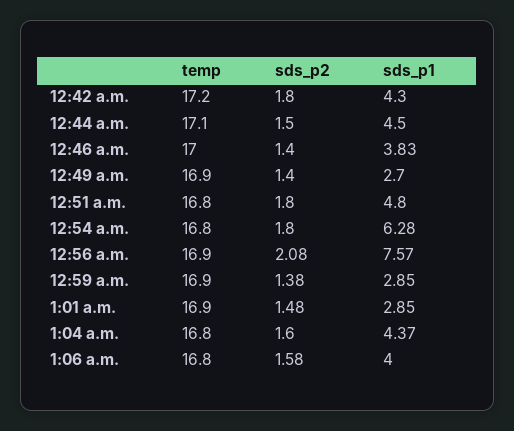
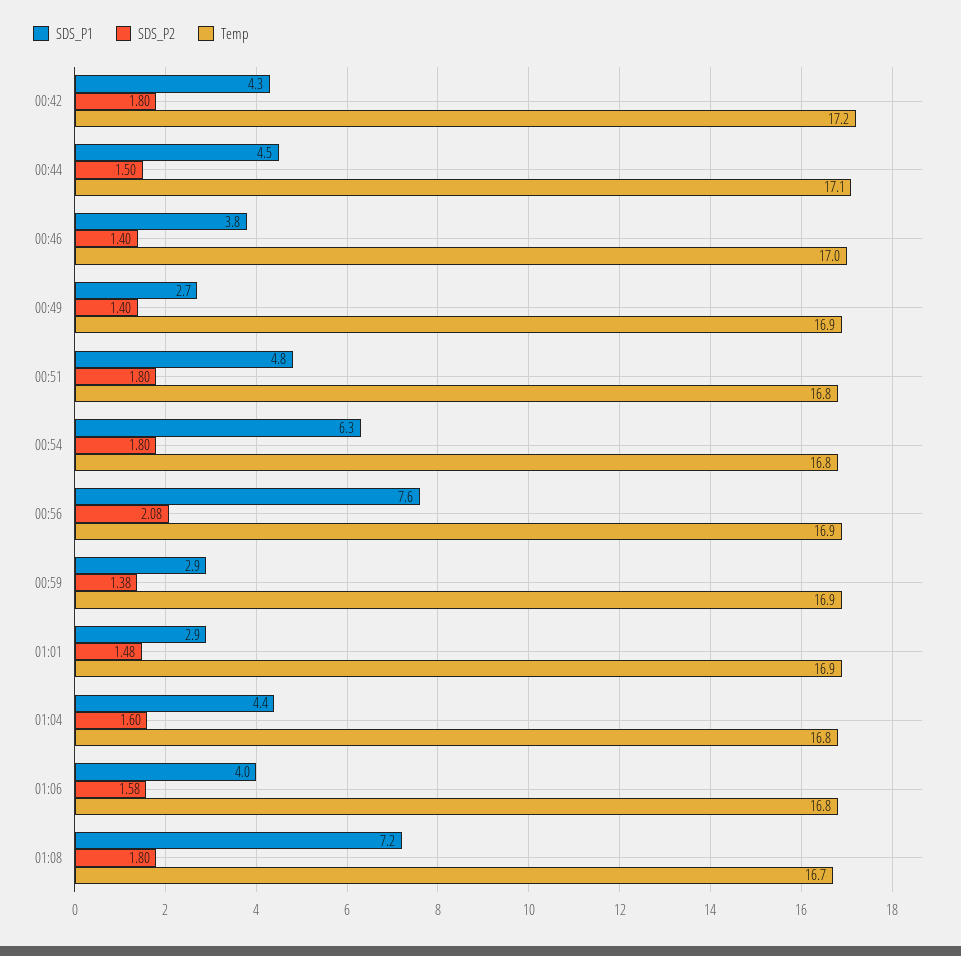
sds_p1, 01:08: none -> 7.2
sds_p2, 01:08: none -> 1.8
temp, 01:08: none -> 16.7

